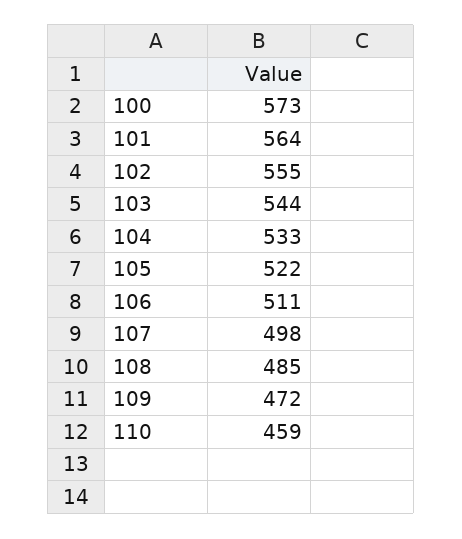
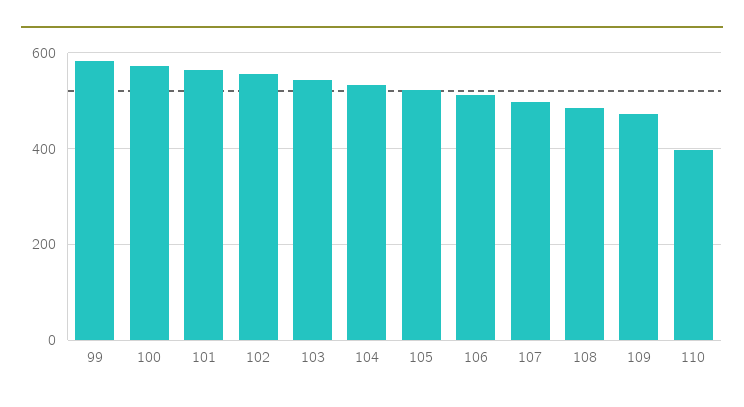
110: 459 -> 400
99: none -> 580

